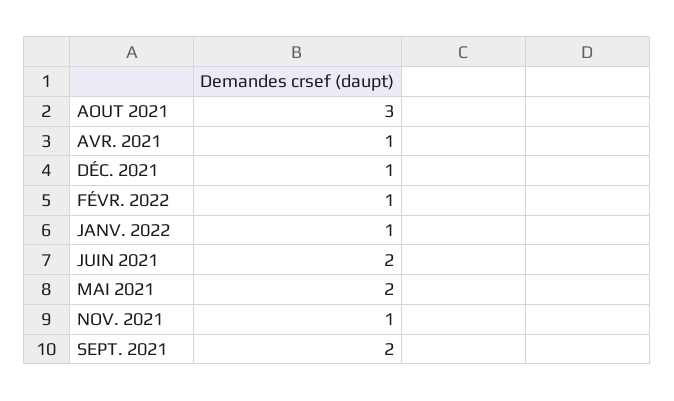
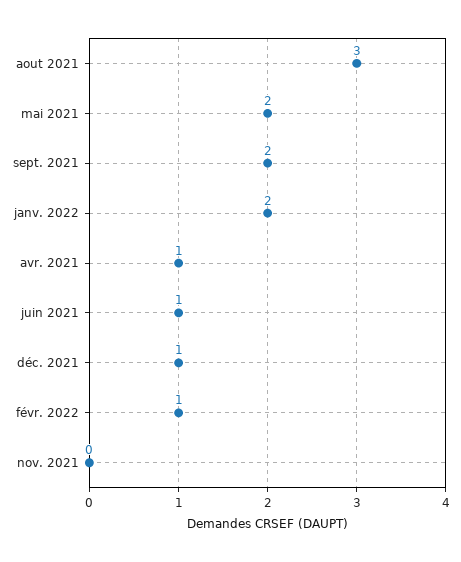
JANV. 2022: 1 -> 2
JUIN 2021: 2 -> 1
NOV. 2021: 1 -> 0

